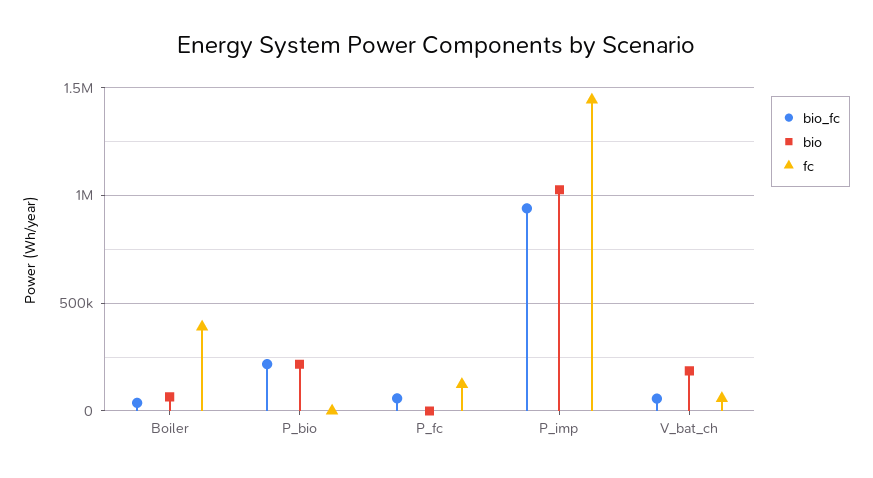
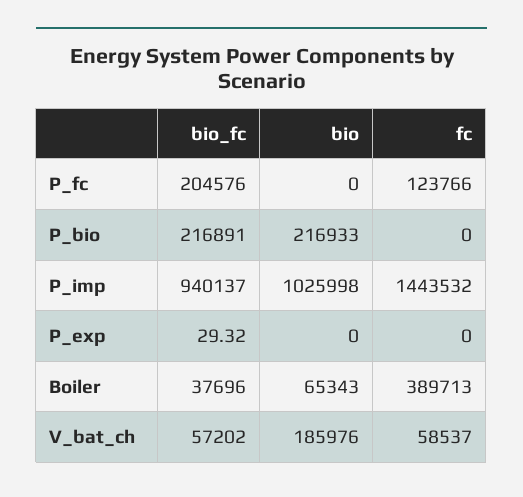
bio_fc, P_fc: 50000 -> 204576
bio_fc, P_exp: none -> 29.32
bio, P_exp: none -> 0
fc, P_exp: none -> 0

